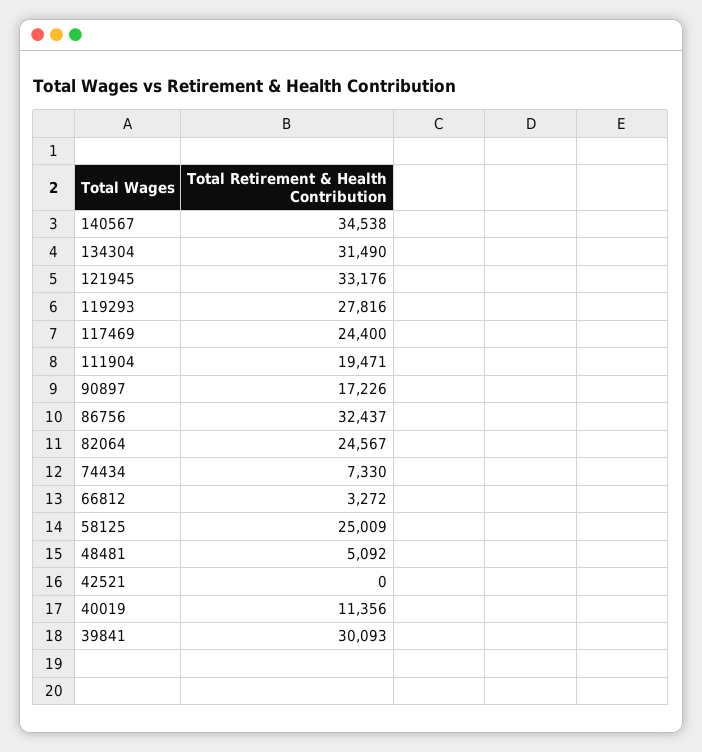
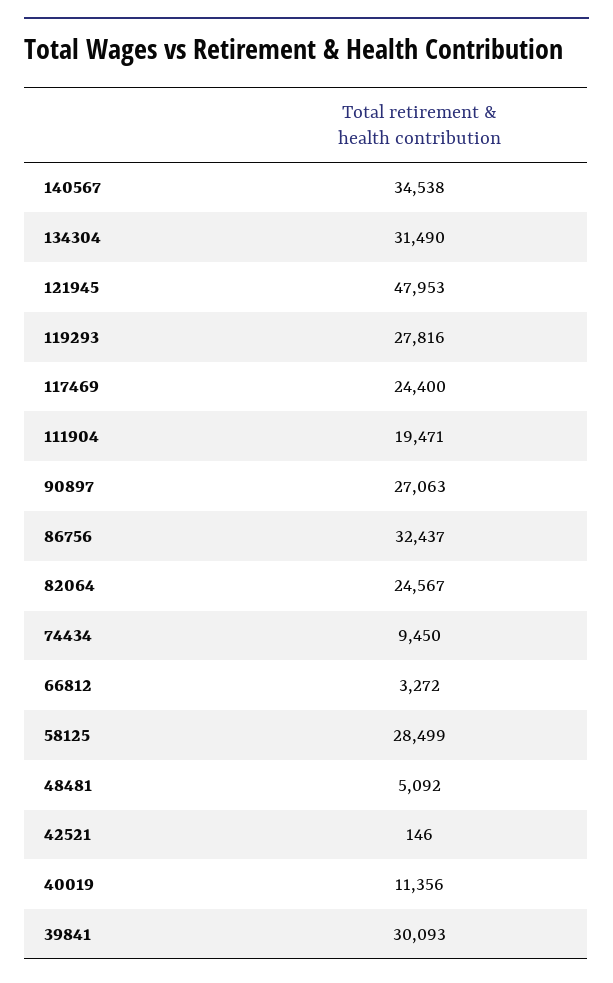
121945: 33176 -> 47953
90897: 17226 -> 27063
74434: 7330 -> 9450
58125: 25009 -> 28499
42521: 0 -> 146

